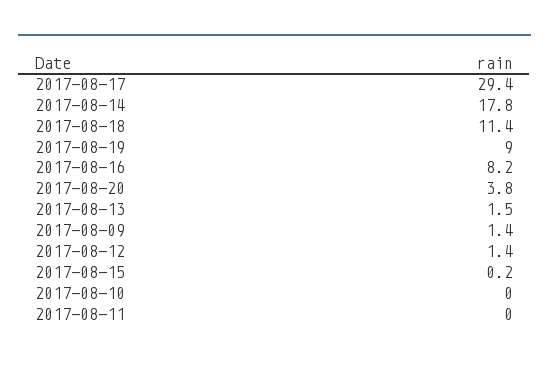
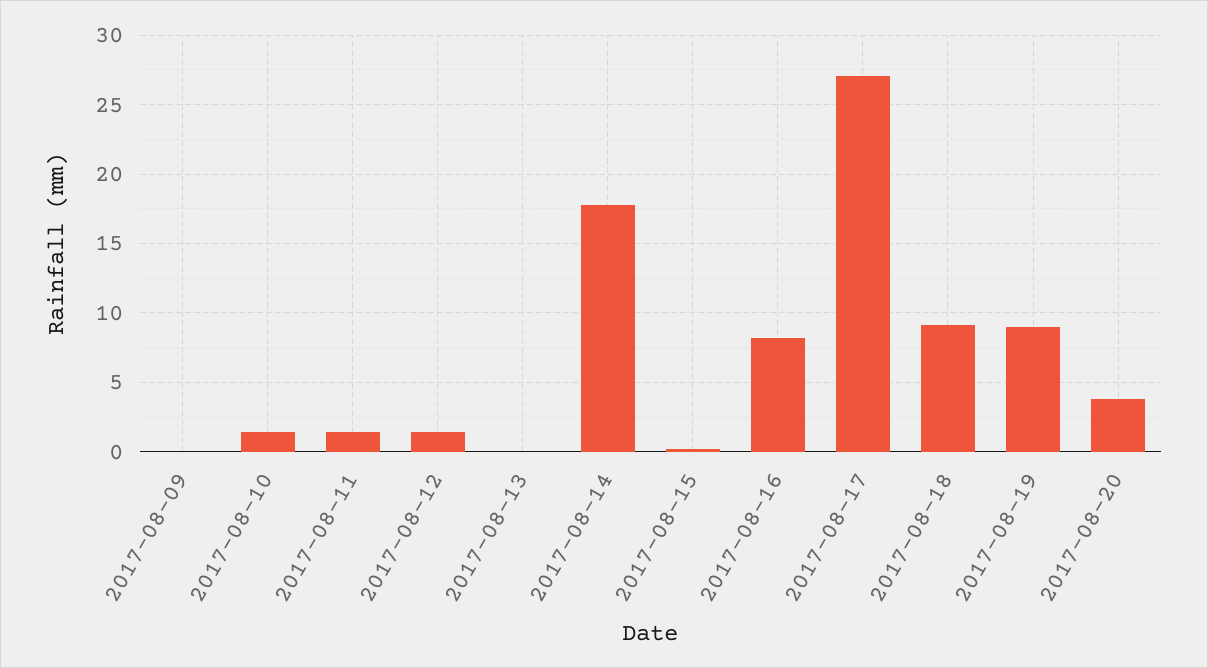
2017-08-17: 29.4 -> 27
2017-08-18: 11.4 -> 9
2017-08-13: 1.5 -> 0
2017-08-09: 1.4 -> 0
2017-08-10: 0 -> 1.5
2017-08-11: 0 -> 1.5

